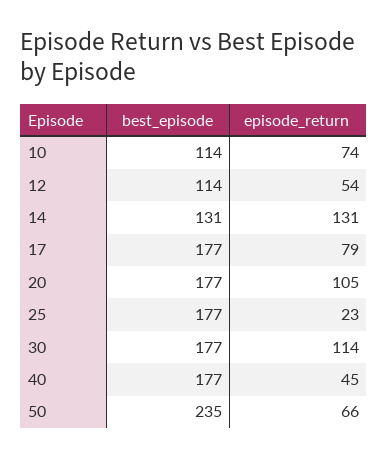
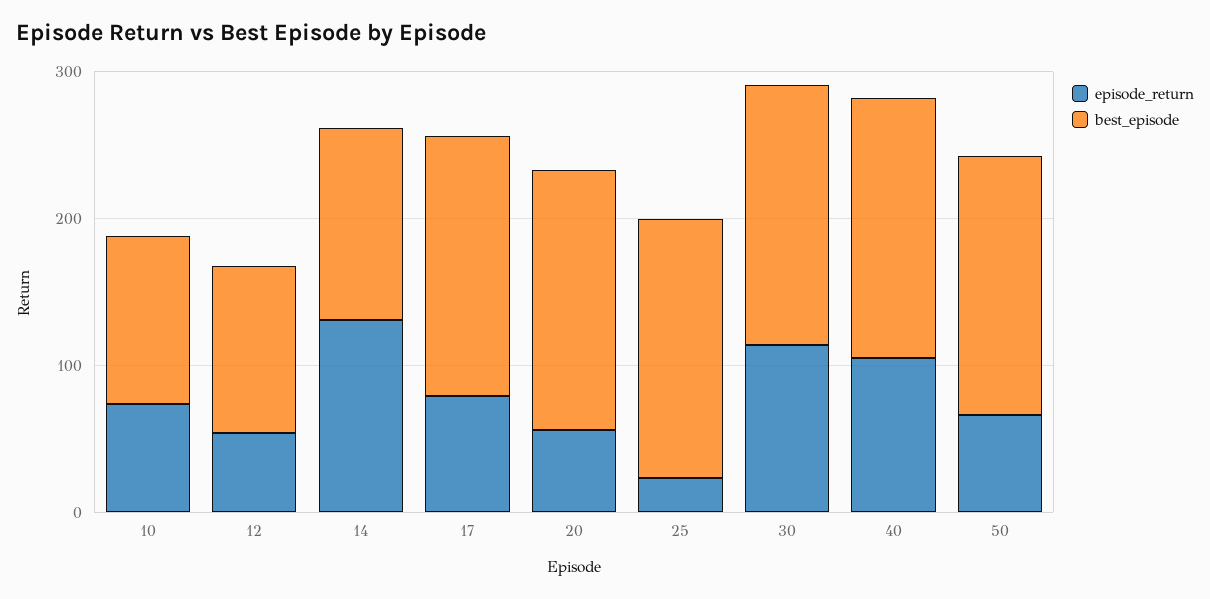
episode_return, 20: 105 -> 60
episode_return, 40: 45 -> 100
best_episode, 50: 235 -> 180

